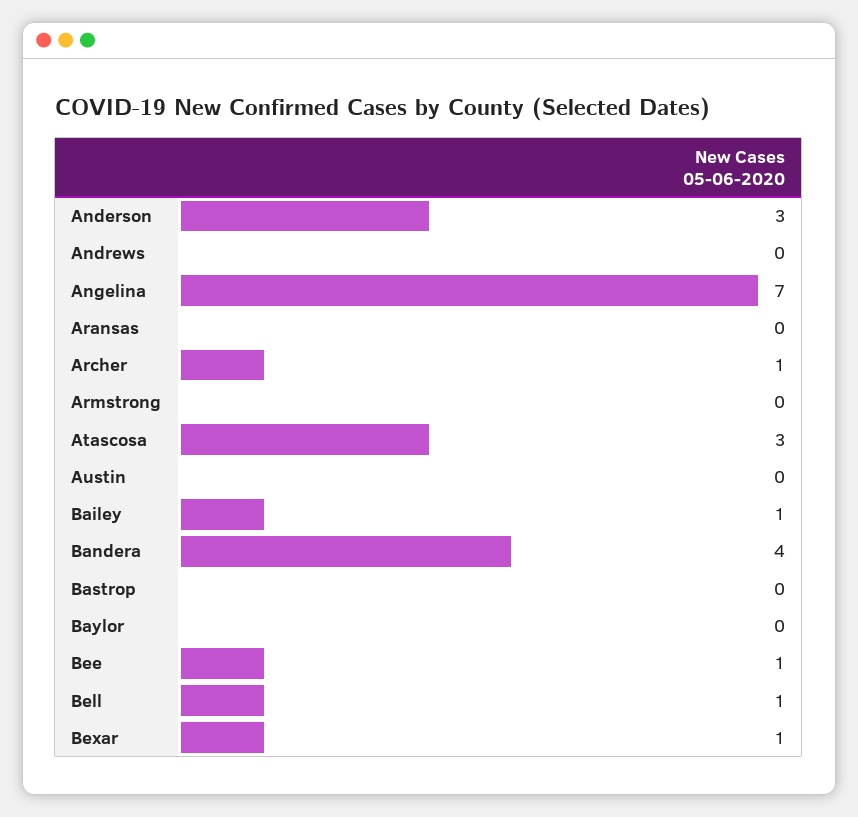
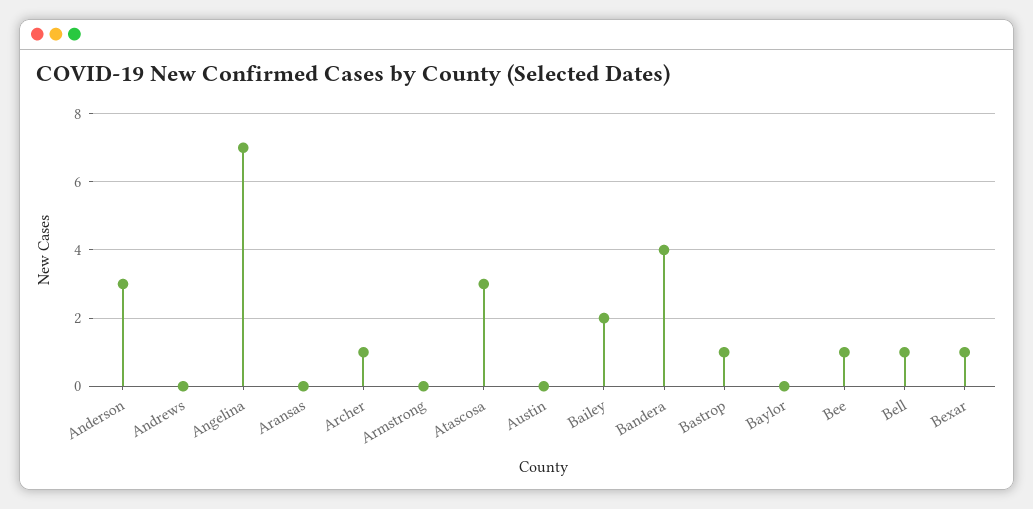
Bailey: 1 -> 2
Bastrop: 0 -> 1

